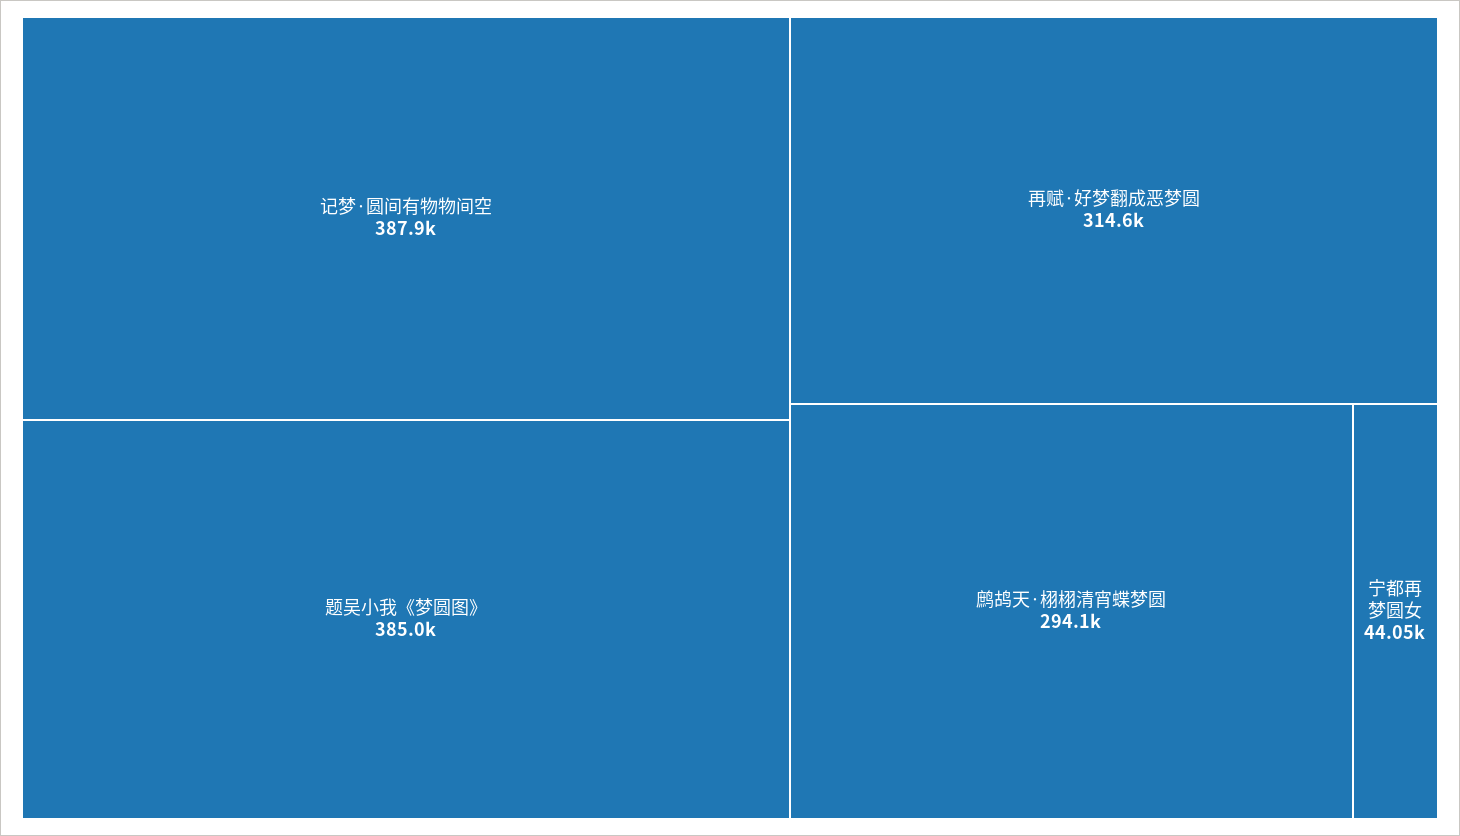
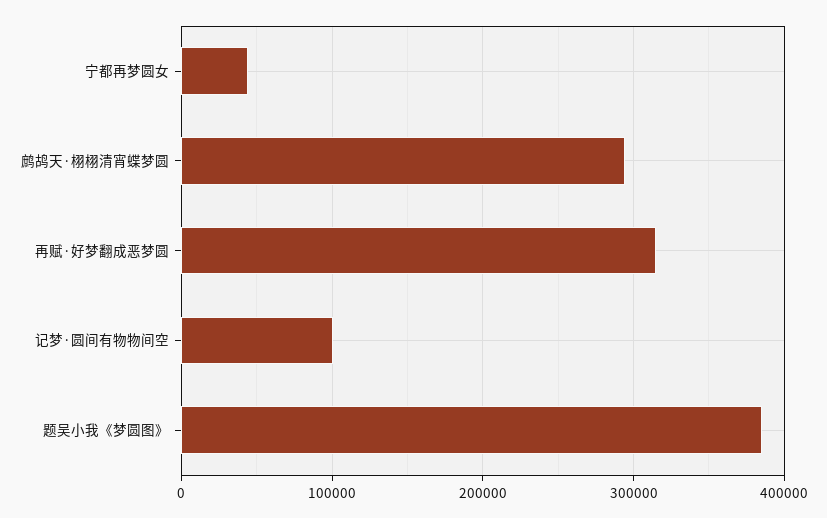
记梦·圆间有物物间空: 387900 -> 100000

